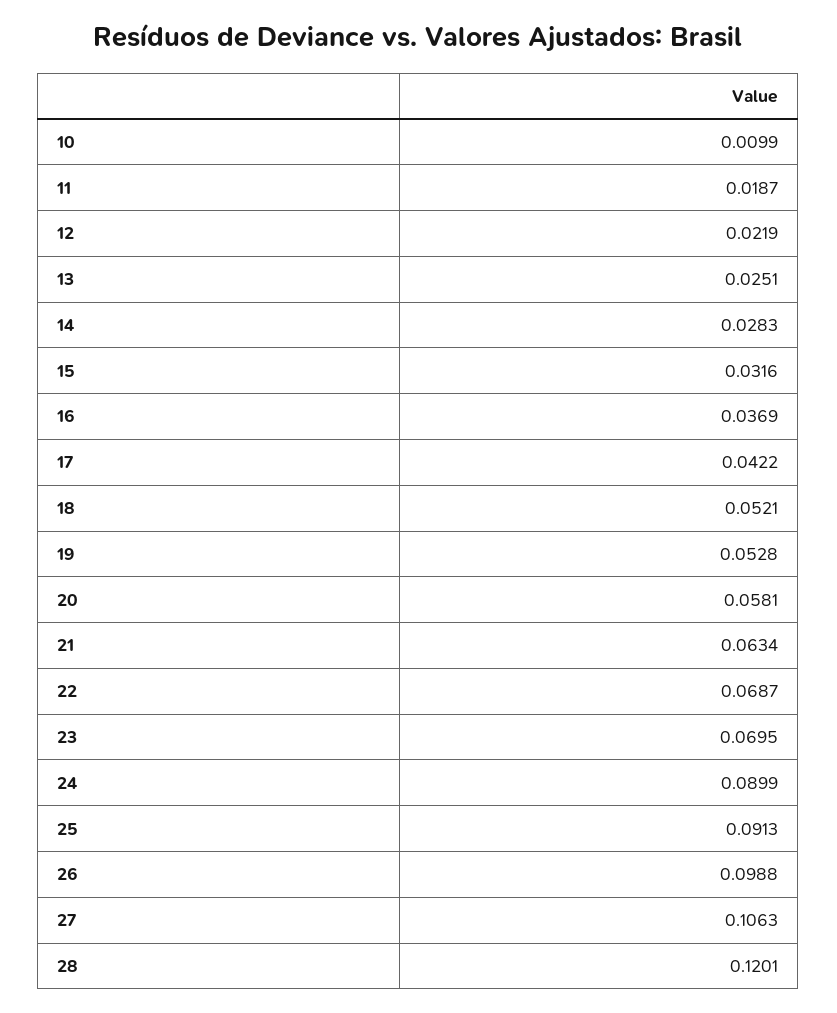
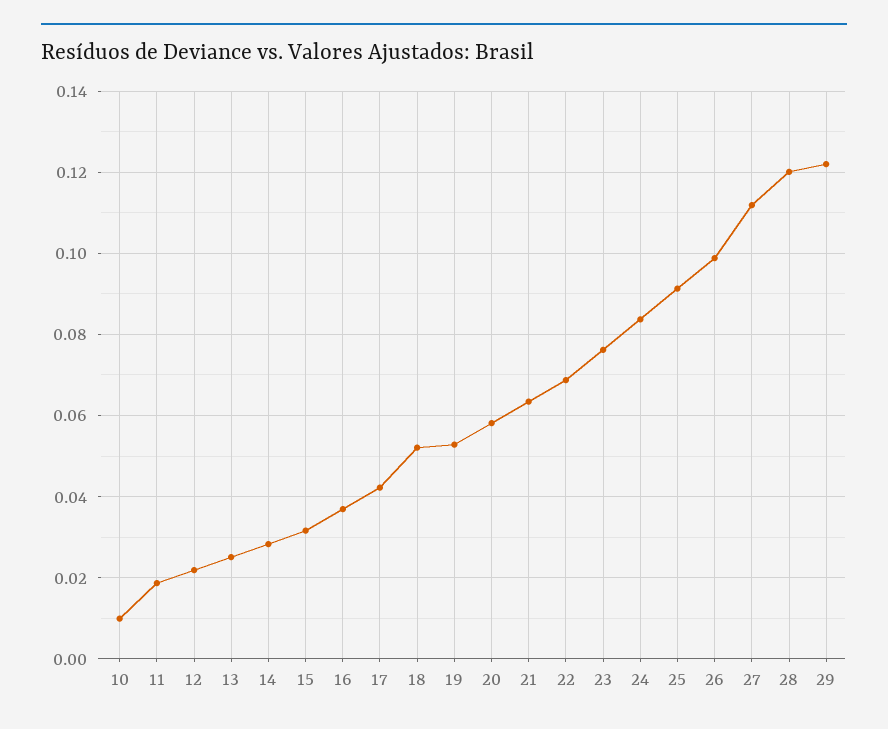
23: 0.0695 -> 0.076
24: 0.0899 -> 0.084
27: 0.1063 -> 0.112
29: none -> 0.122

